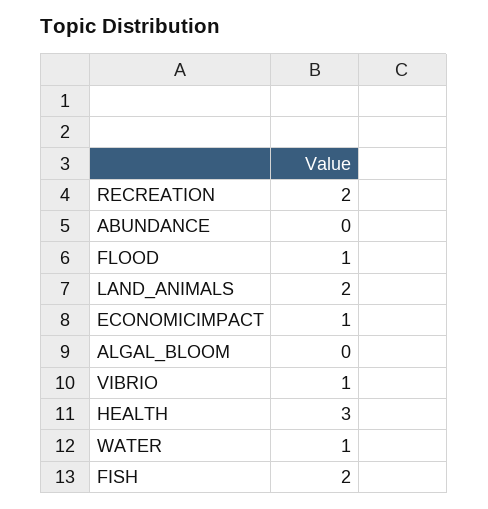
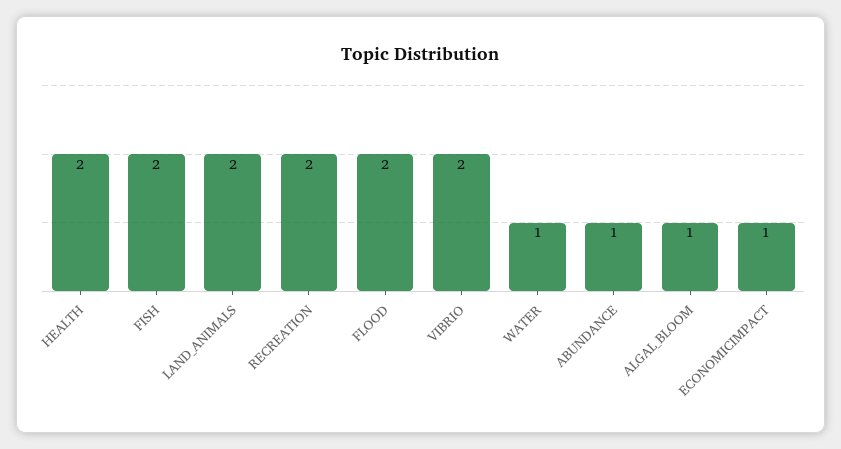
ABUNDANCE: 0 -> 1
FLOOD: 1 -> 2
ALGAL_BLOOM: 0 -> 1
VIBRIO: 1 -> 2
HEALTH: 3 -> 2

